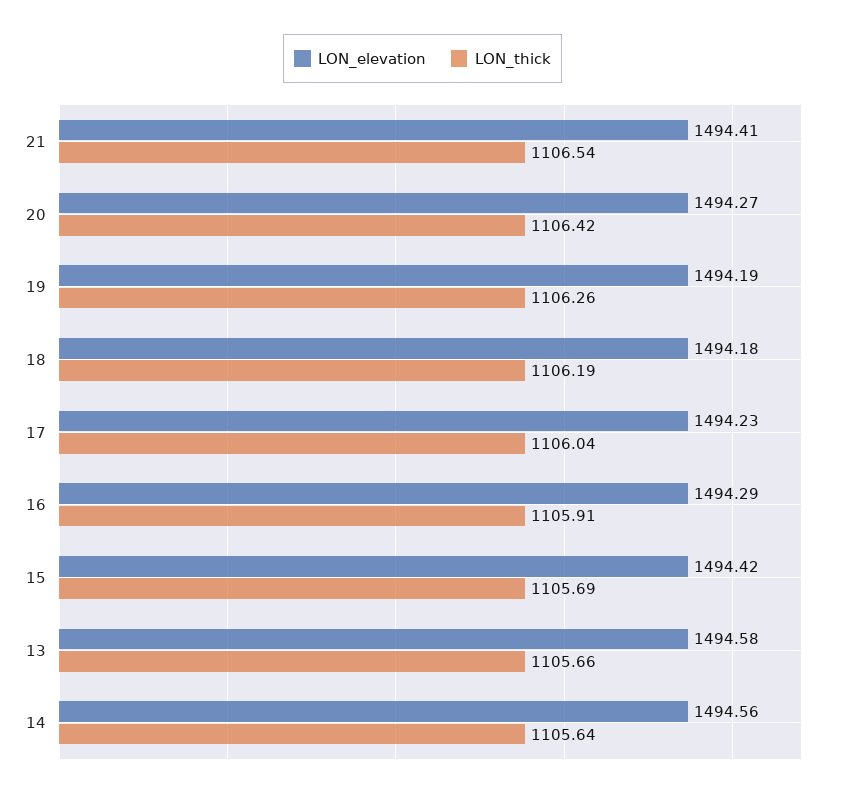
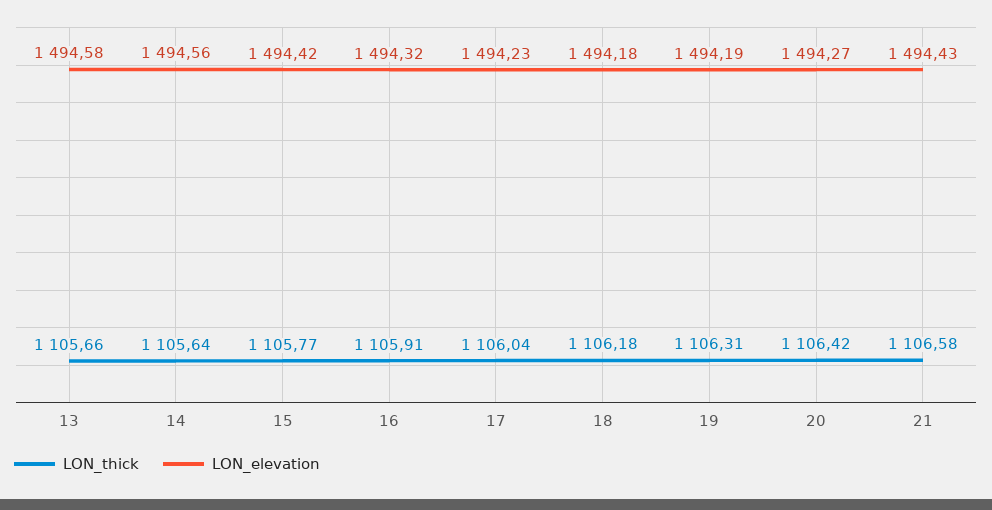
LON_elevation, 21: 1494.41 -> 1494.43
LON_thick, 21: 1106.54 -> 1106.58
LON_thick, 19: 1106.26 -> 1106.31
LON_thick, 18: 1106.19 -> 1106.18
LON_elevation, 16: 1494.29 -> 1494.32
LON_thick, 15: 1105.69 -> 1105.77

